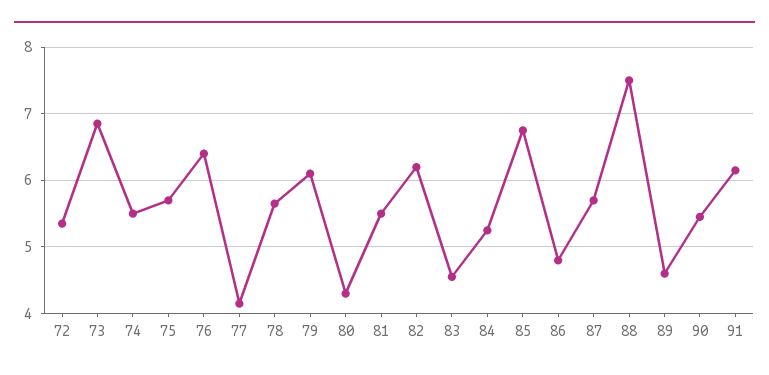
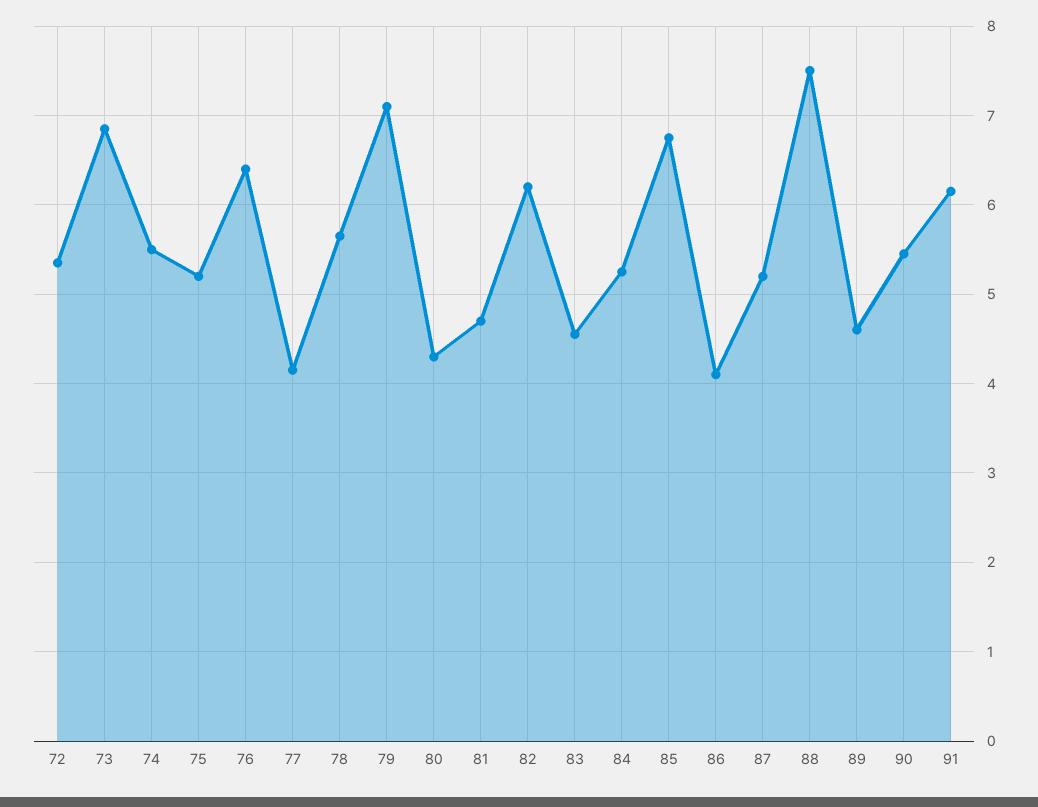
75: 5.7 -> 5.2
79: 6.1 -> 7.1
81: 5.5 -> 4.7
86: 4.8 -> 4.1
87: 5.7 -> 5.2

